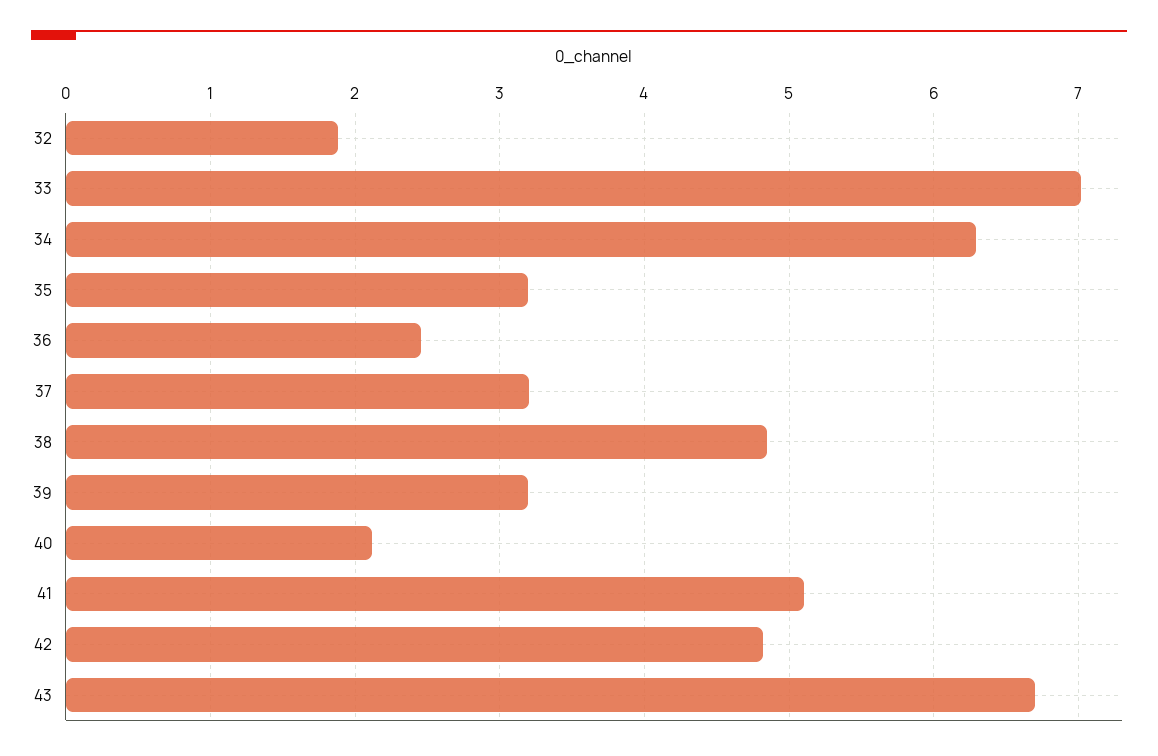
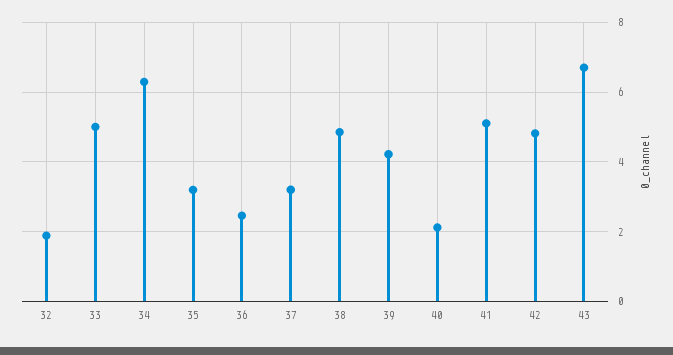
33: 7 -> 5
39: 3.2 -> 4.2

